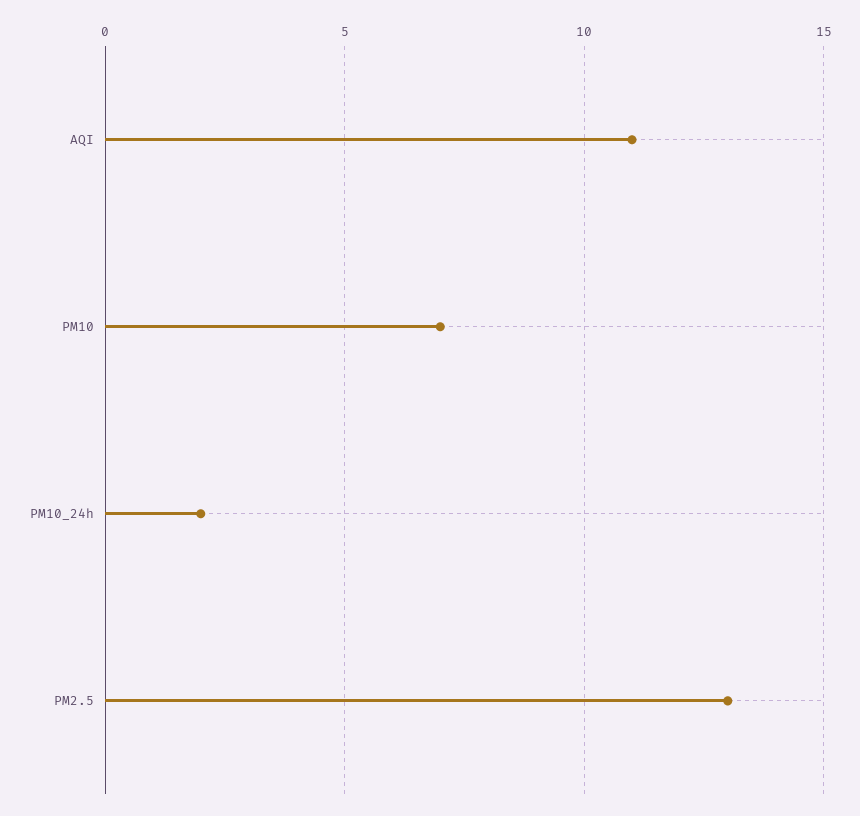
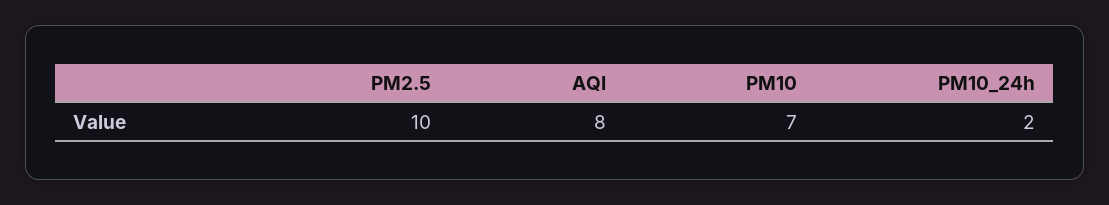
AQI: 11 -> 8
PM2.5: 13 -> 10

